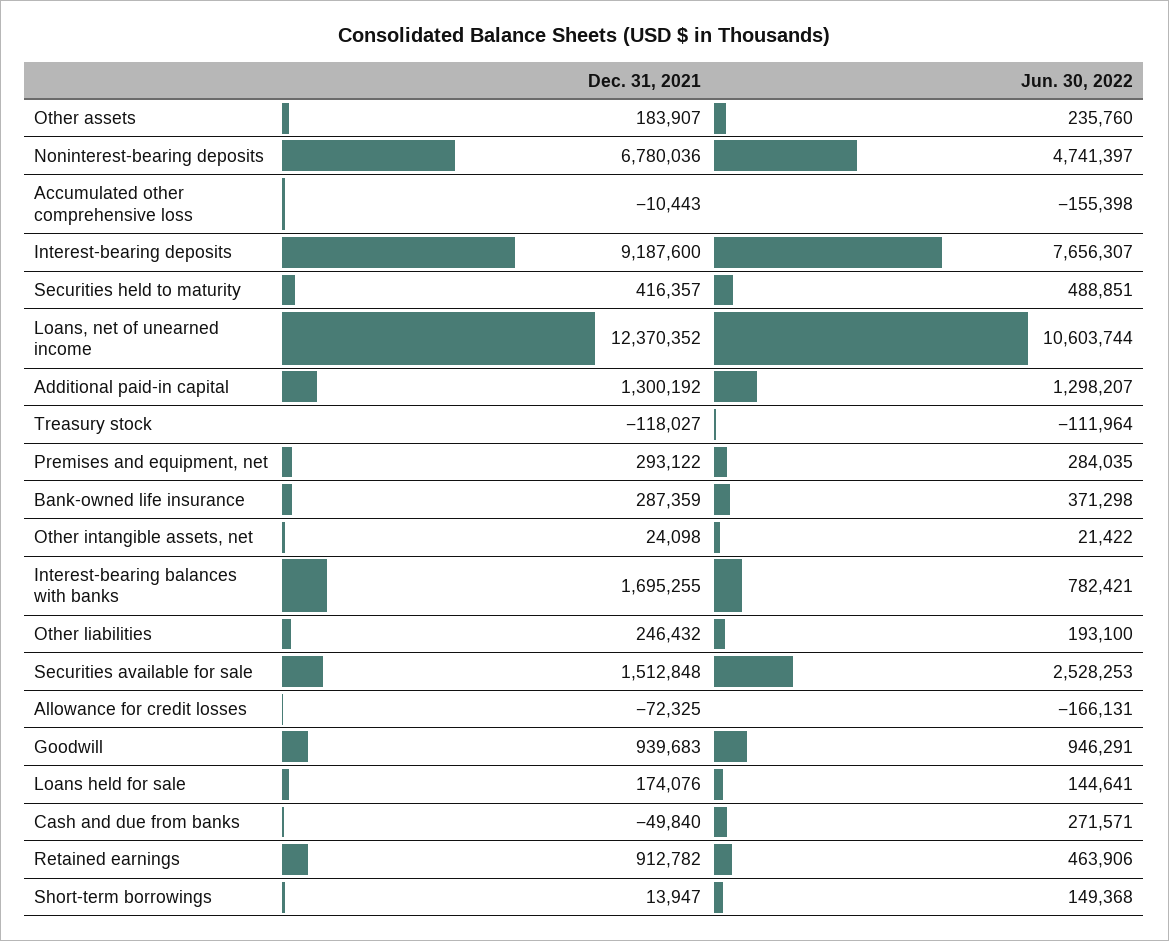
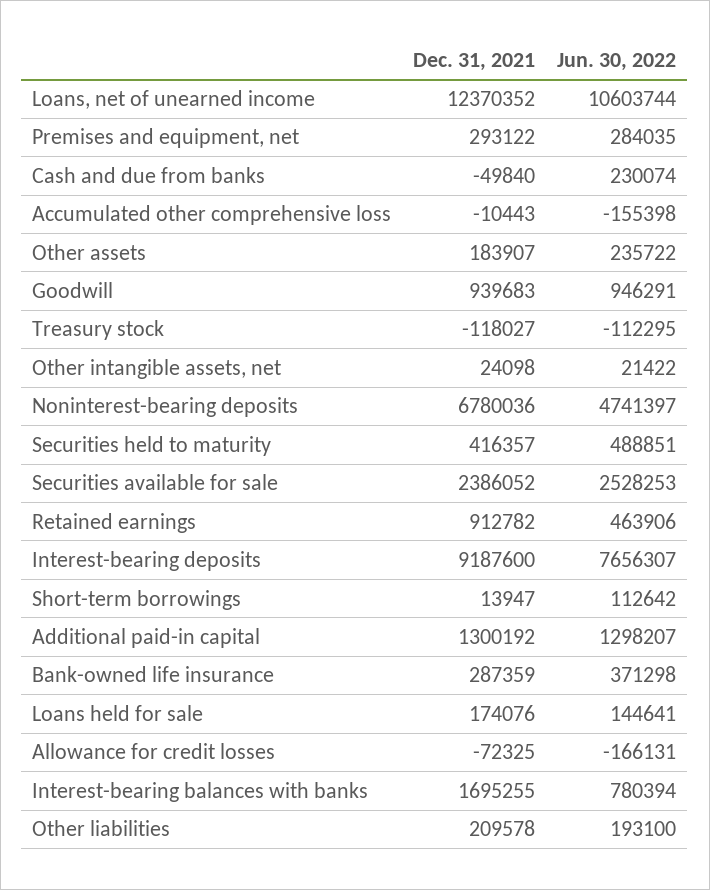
Jun. 30, 2022, Other assets: 235760 -> 235722
Jun. 30, 2022, Treasury stock: -111964 -> -112295
Jun. 30, 2022, Interest-bearing balances with banks: 782421 -> 780394
Dec. 31, 2021, Other liabilities: 246432 -> 209578
Dec. 31, 2021, Securities available for sale: 1512848 -> 2386052
Jun. 30, 2022, Cash and due from banks: 271571 -> 230074
Jun. 30, 2022, Short-term borrowings: 149368 -> 112642

